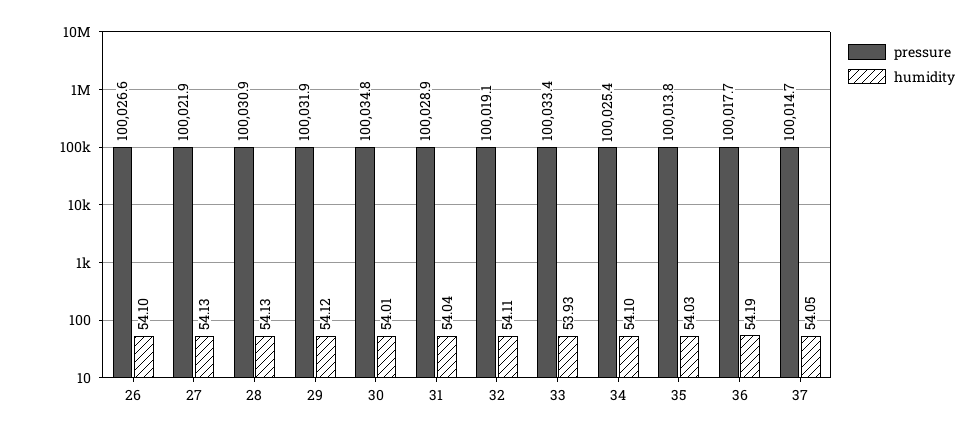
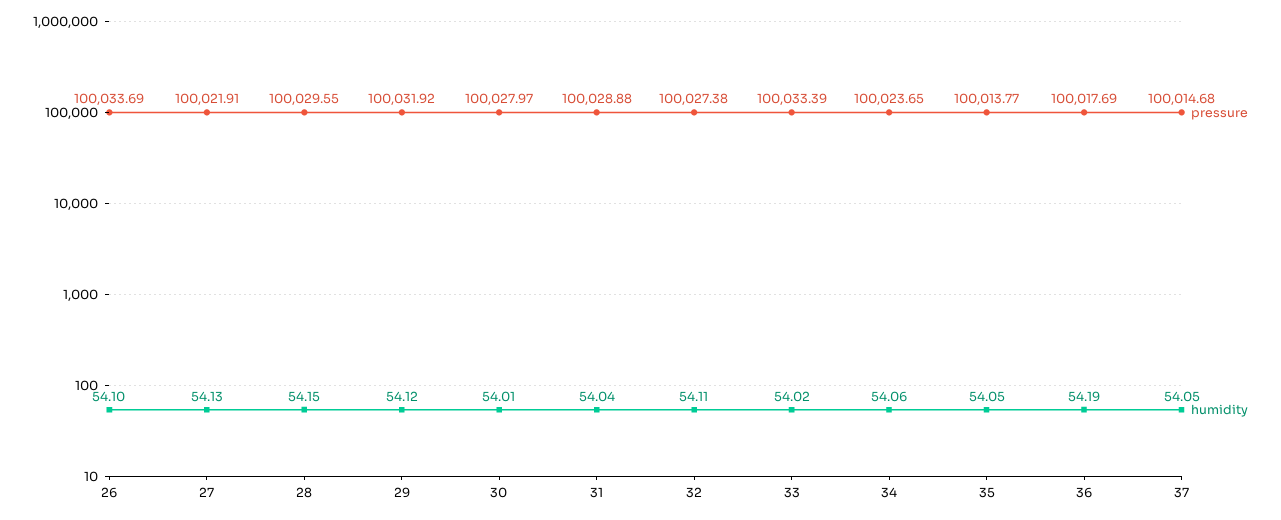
pressure, 26: 100026.6 -> 100033.69
pressure, 28: 100030.9 -> 100029.55
humidity, 28: 54.13 -> 54.15
pressure, 30: 100034.8 -> 100027.97
pressure, 32: 100019.1 -> 100027.38
humidity, 33: 53.93 -> 54.02
pressure, 34: 100025.4 -> 100023.65
humidity, 34: 54.1 -> 54.06
humidity, 35: 54.03 -> 54.05

